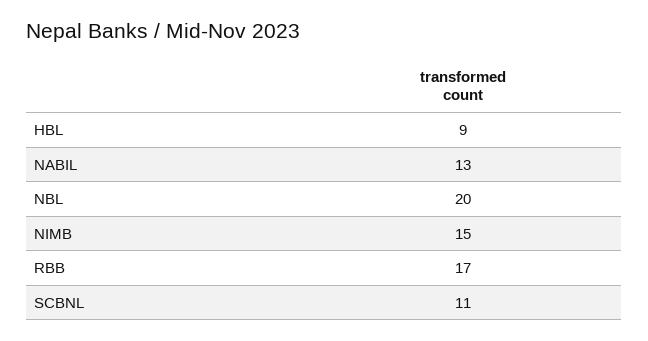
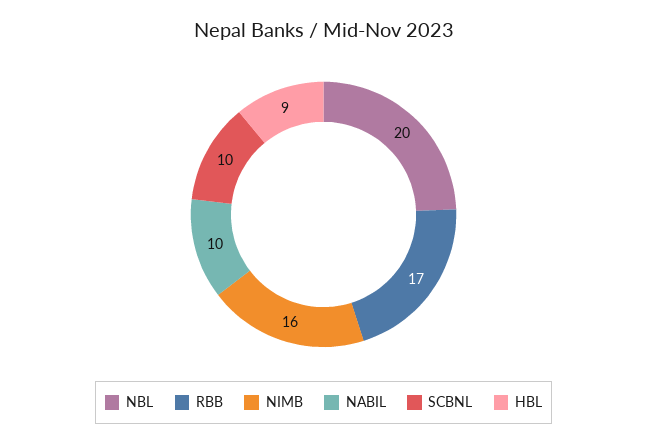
NABIL: 13 -> 10
NIMB: 15 -> 16
SCBNL: 11 -> 10

